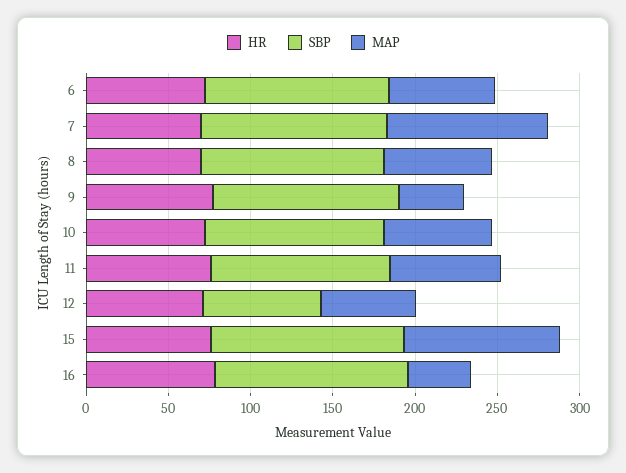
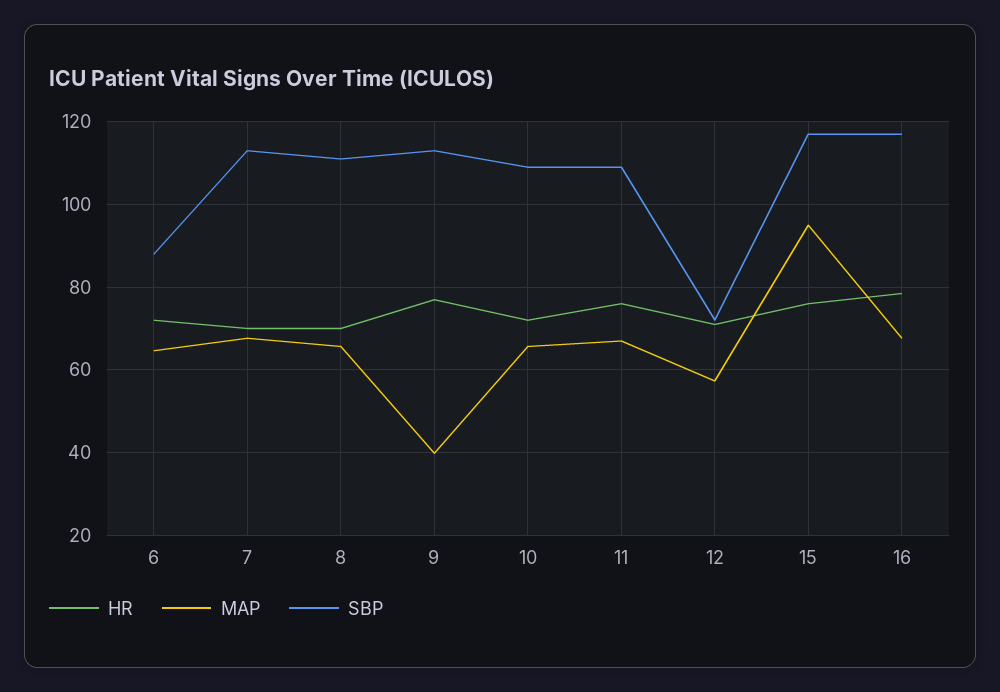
SBP, 6: 110 -> 88
MAP, 7: 100 -> 68
MAP, 16: 40 -> 68

